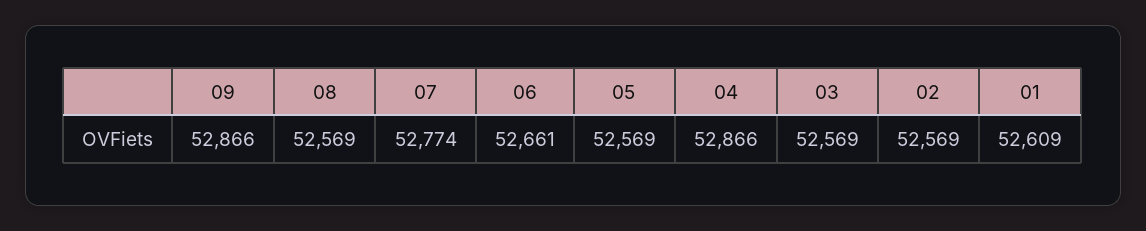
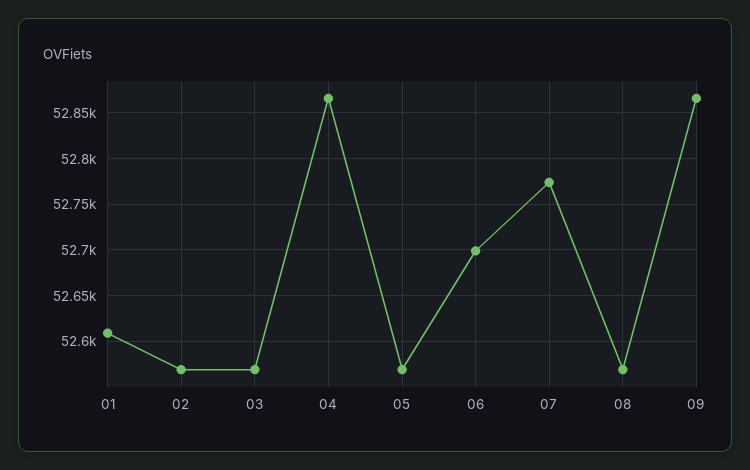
06: 52661 -> 52700

